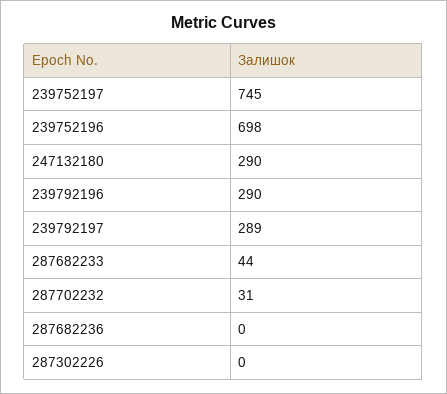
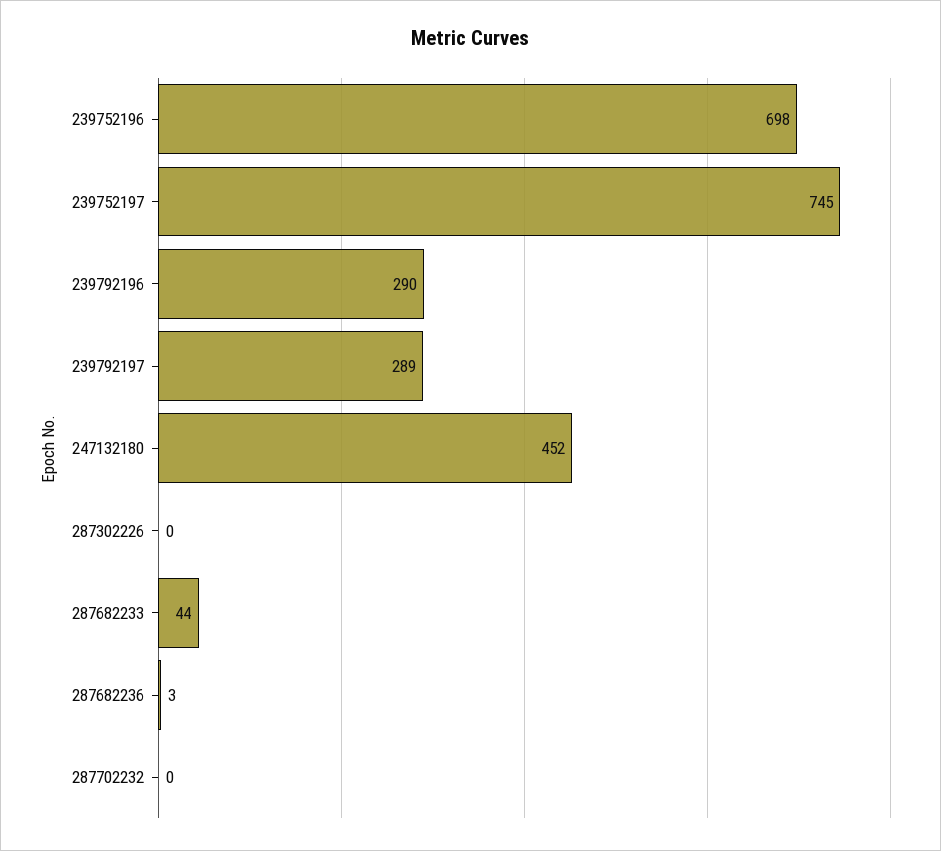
247132180: 290 -> 452
287702232: 31 -> 0
287682236: 0 -> 3

